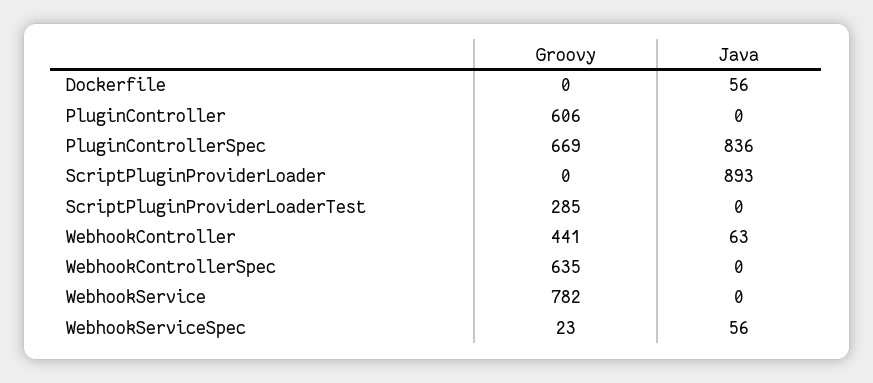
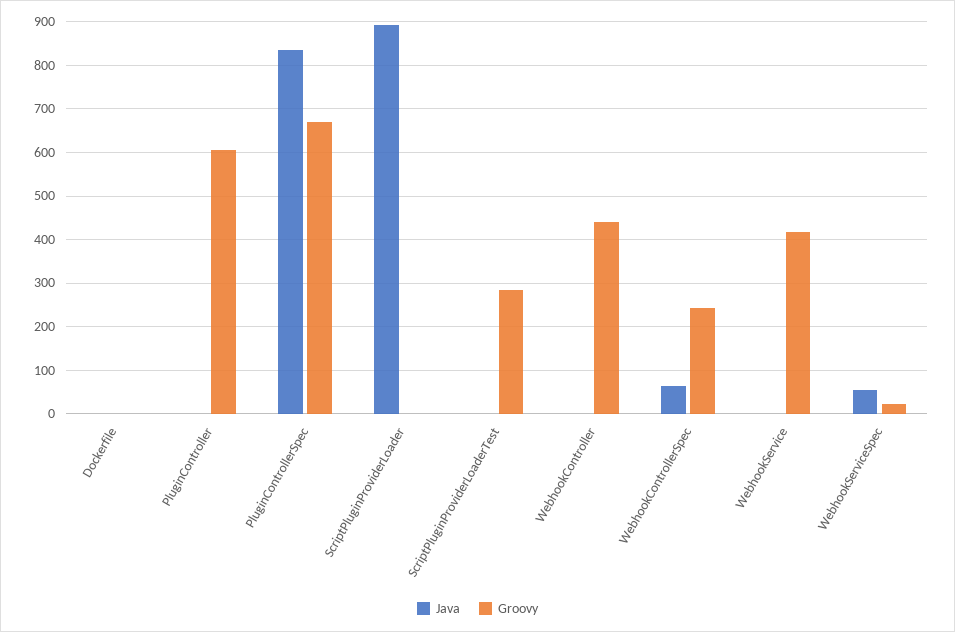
Java, Dockerfile: 56 -> 0
Java, WebhookController: 63 -> 0
Groovy, WebhookControllerSpec: 635 -> 240
Java, WebhookControllerSpec: 0 -> 60
Groovy, WebhookService: 782 -> 420

